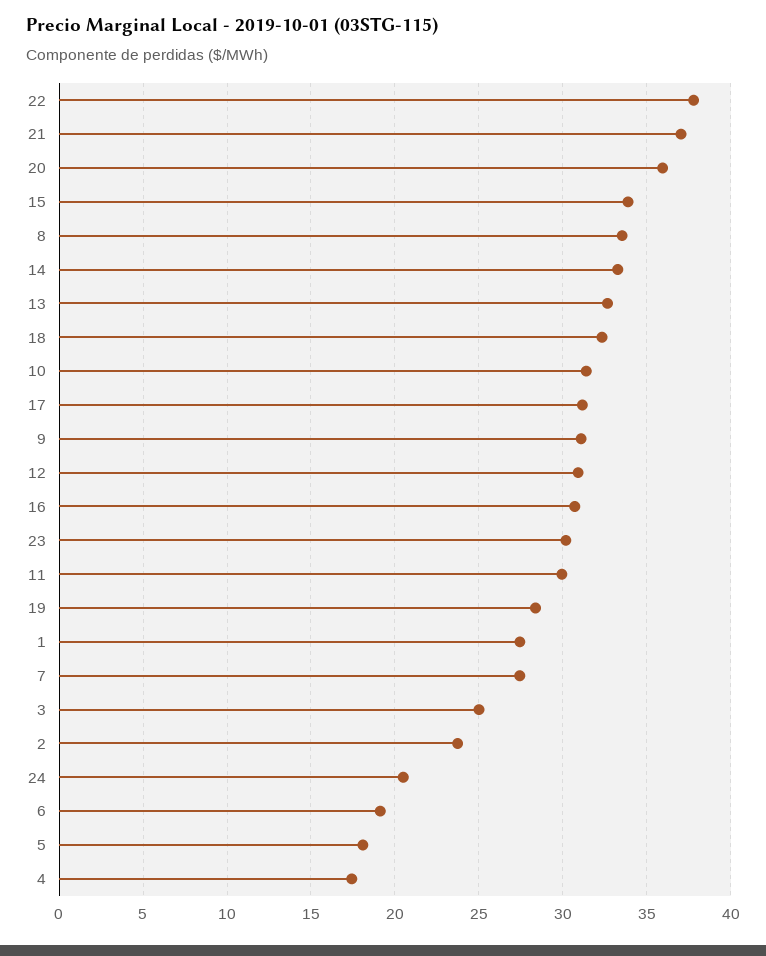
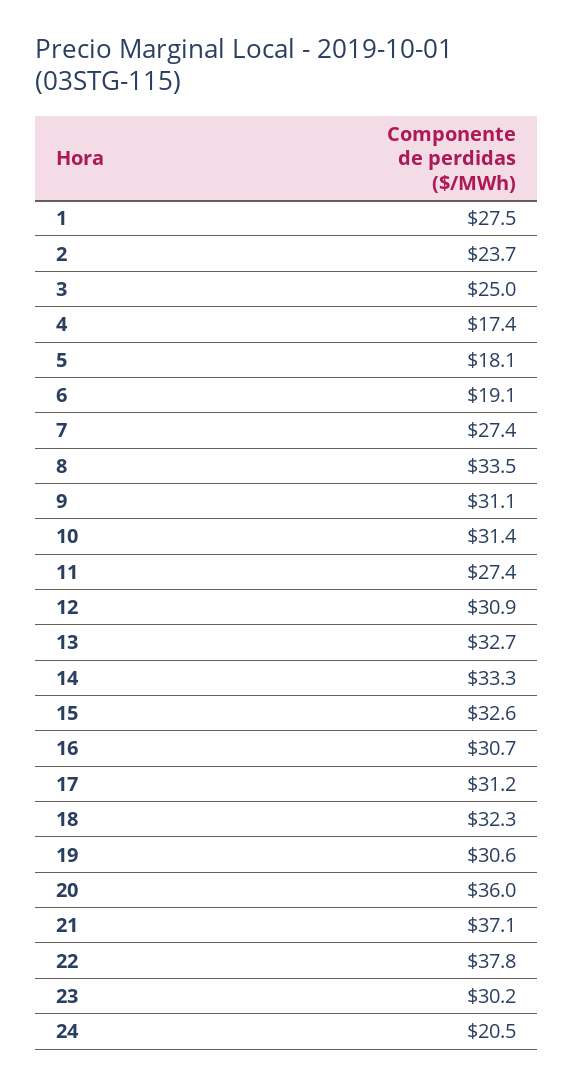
15: 34 -> 32.6
11: 30 -> 27.4
19: 28.5 -> 30.6

